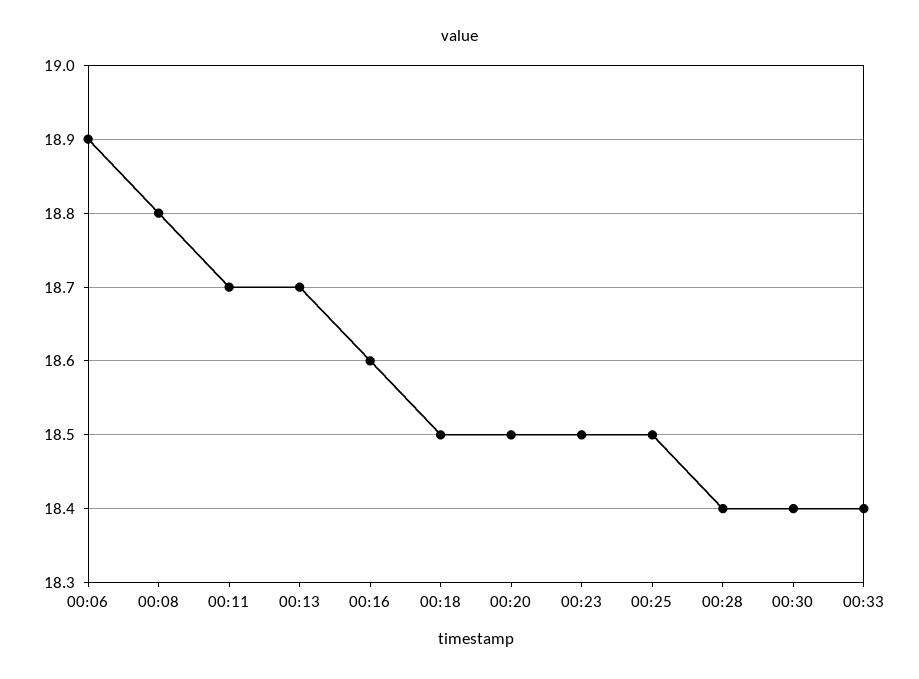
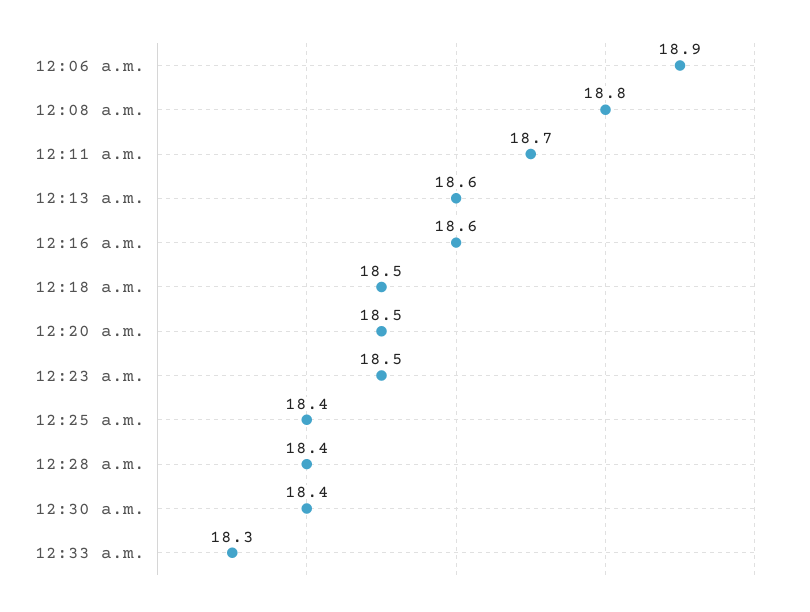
00:13: 18.7 -> 18.6
00:25: 18.5 -> 18.4
00:33: 18.4 -> 18.3

